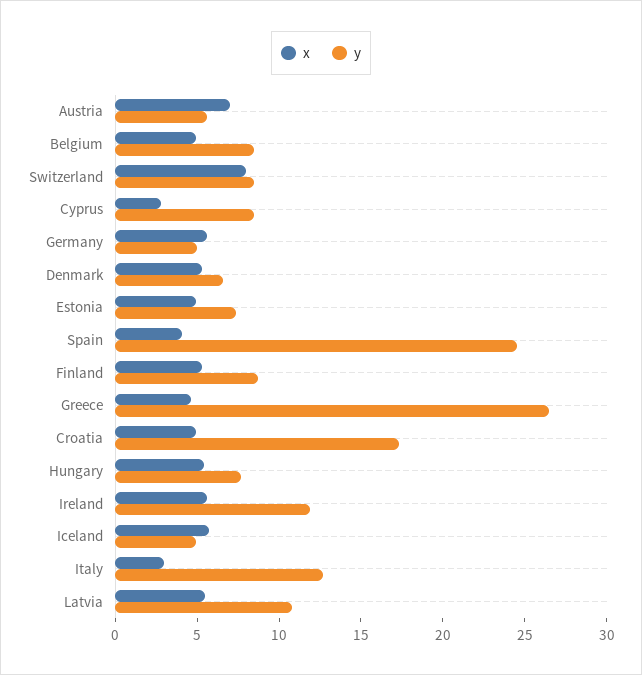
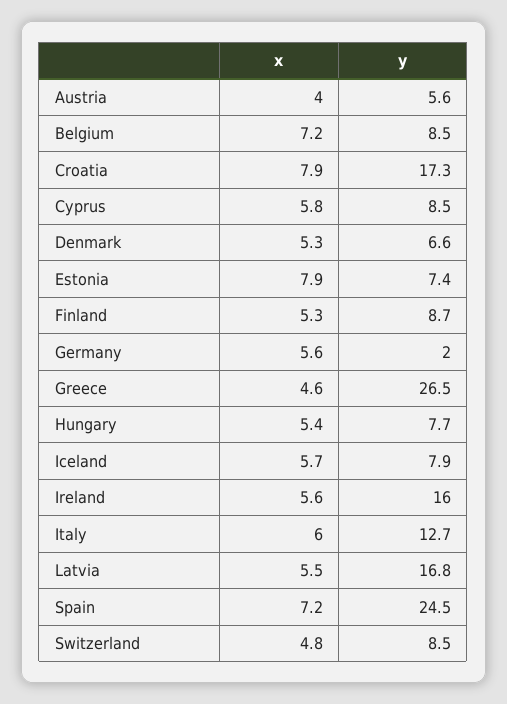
x, Austria: 7 -> 4
x, Belgium: 5 -> 7.2
x, Switzerland: 8 -> 4.8
x, Cyprus: 3 -> 5.8
y, Germany: 5 -> 2
x, Estonia: 5 -> 7.9
x, Spain: 4 -> 7.2
x, Croatia: 5 -> 7.9
y, Ireland: 12 -> 16
y, Iceland: 5 -> 7.9
x, Italy: 3 -> 6
y, Latvia: 11 -> 16.8

